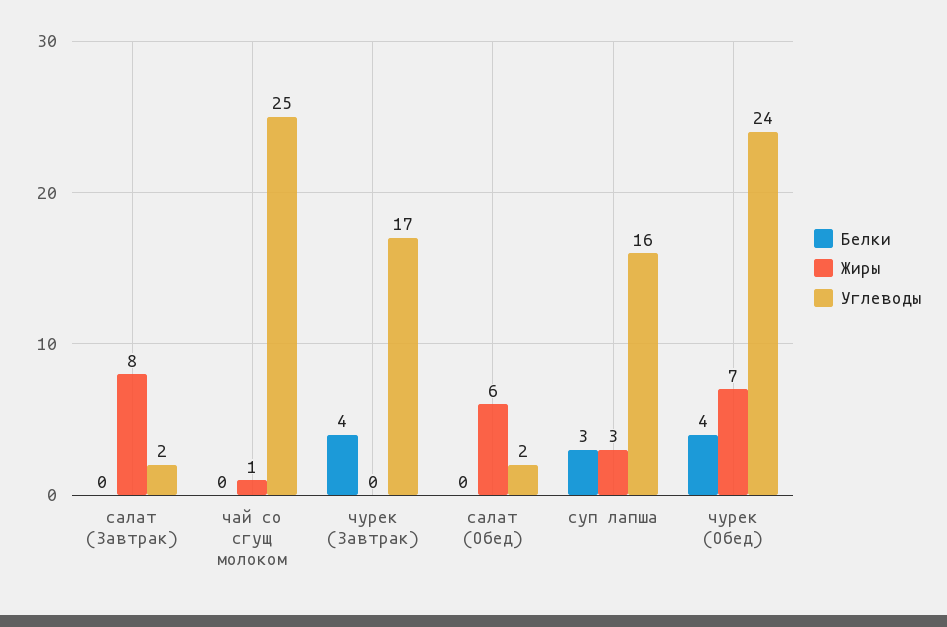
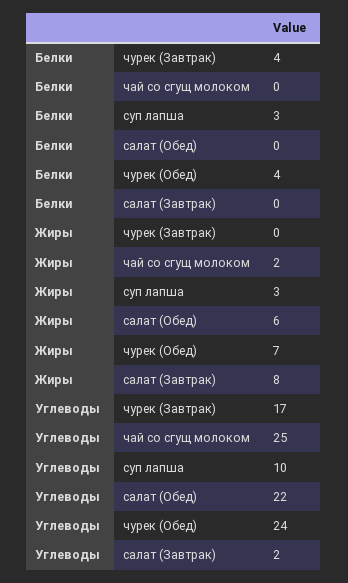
Жиры, чай со сгущ молоком: 1 -> 2
Углеводы, салат (Обед): 2 -> 22
Углеводы, суп лапша: 16 -> 10

